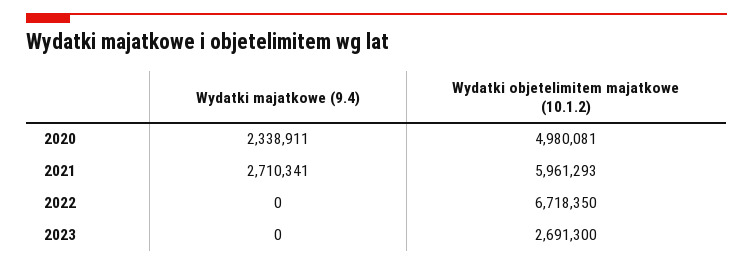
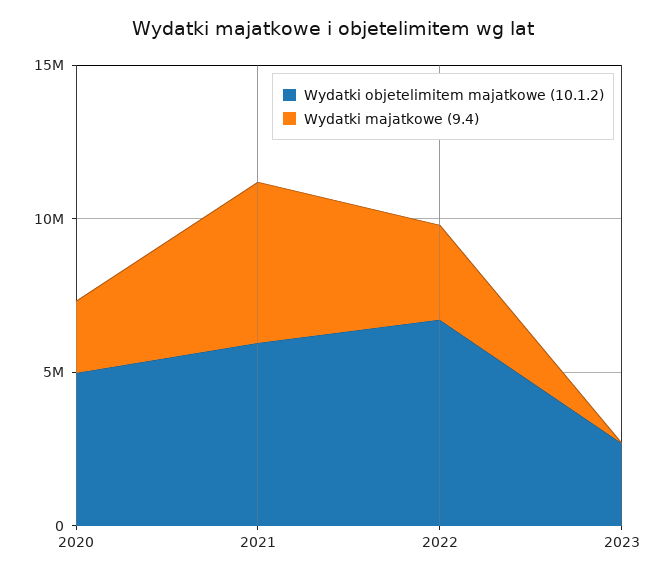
Wydatki majatkowe (9.4), 2021: 2710341 -> 5000000
Wydatki majatkowe (9.4), 2022: 0 -> 3000000

